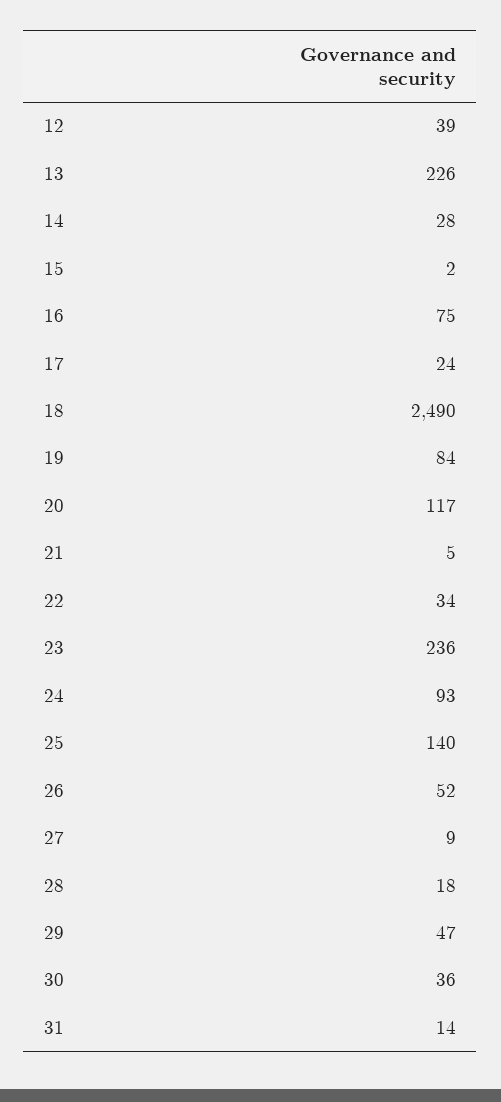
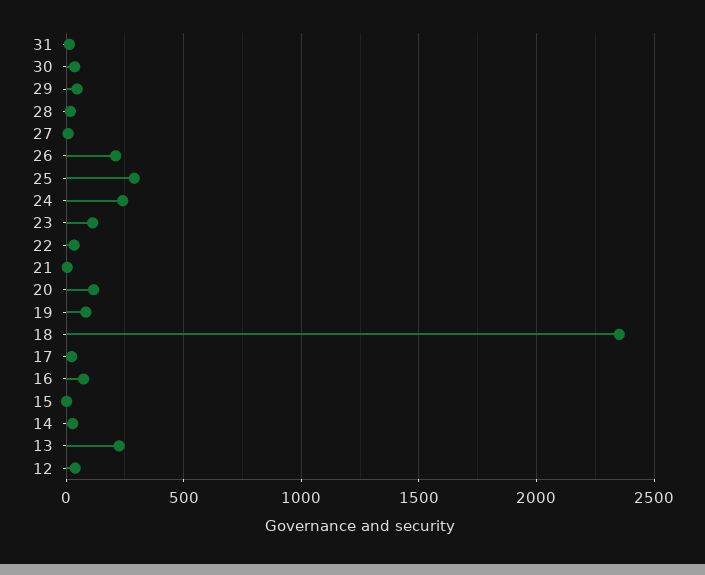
18: 2490 -> 2350
23: 236 -> 100
24: 93 -> 250
25: 140 -> 300
26: 52 -> 200

